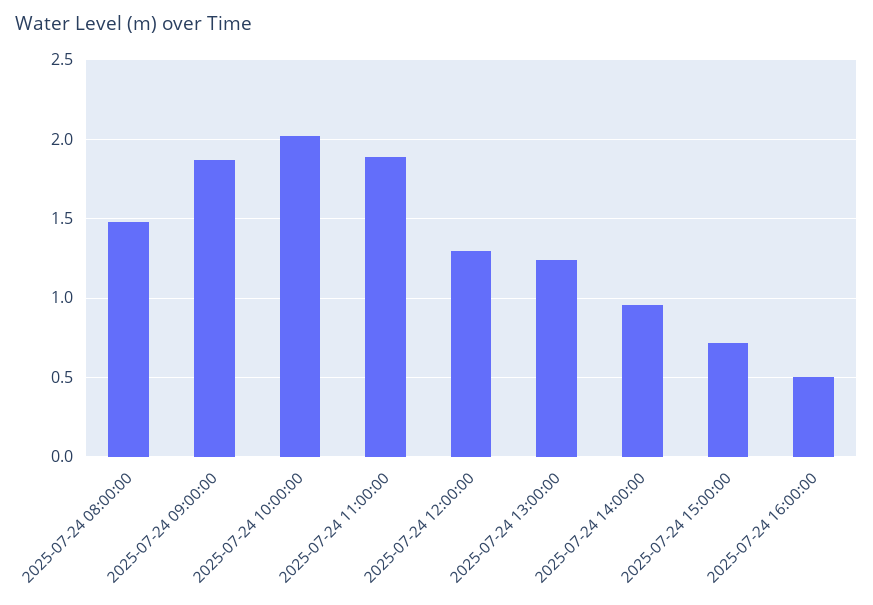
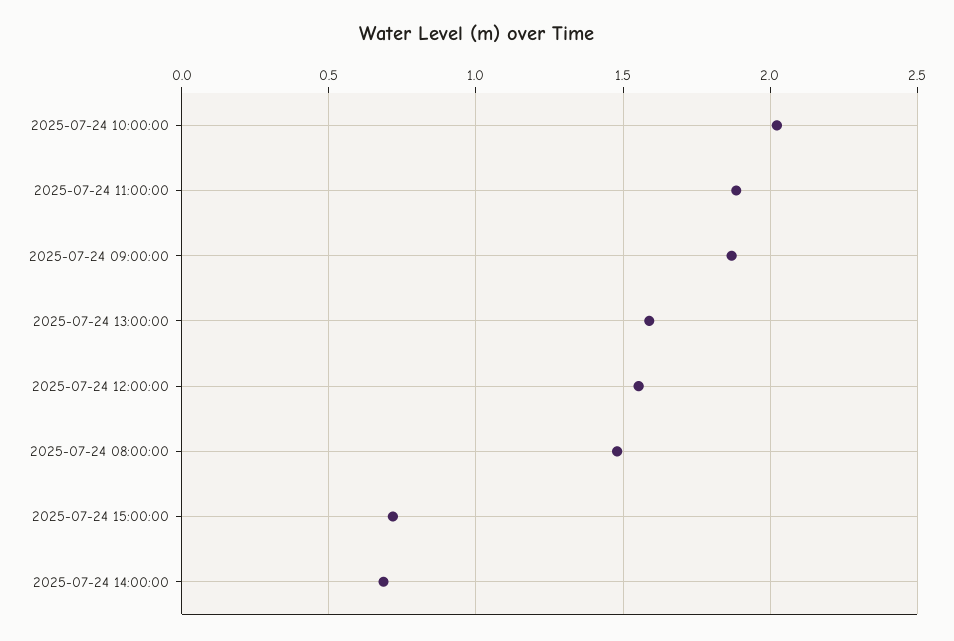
2025-07-24 12:00:00: 1.3 -> 1.55
2025-07-24 13:00:00: 1.25 -> 1.6
2025-07-24 14:00:00: 0.95 -> 0.7
2025-07-24 16:00:00: 0.5 -> none

